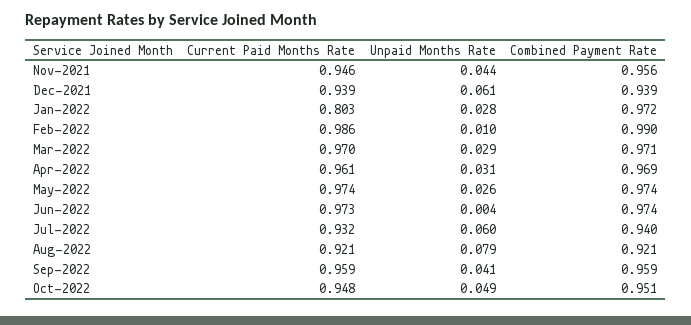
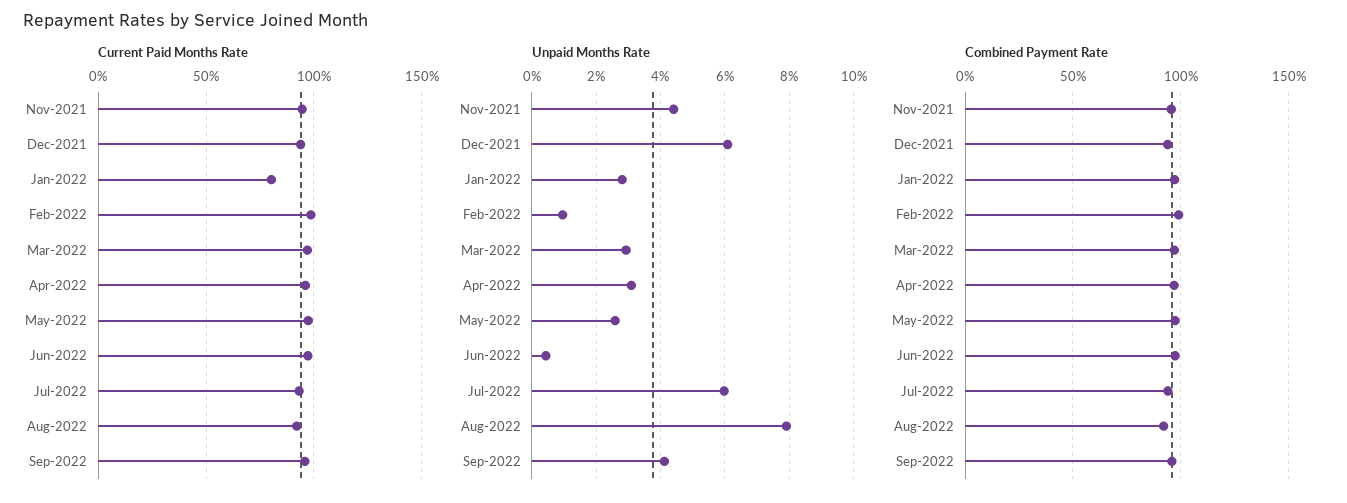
Current Paid Months Rate, Oct-2022: 0.948 -> none
Unpaid Months Rate, Oct-2022: 0.049 -> none
Combined Payment Rate, Oct-2022: 0.951 -> none

